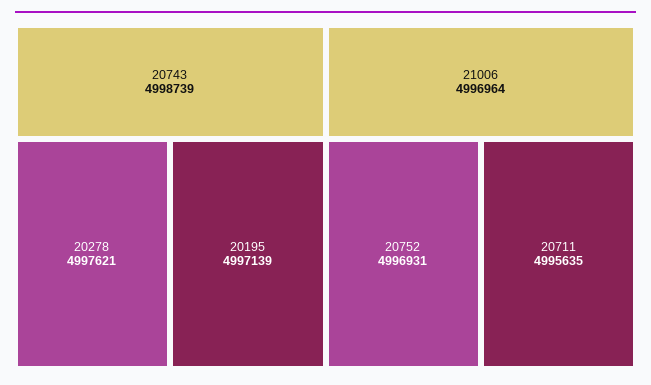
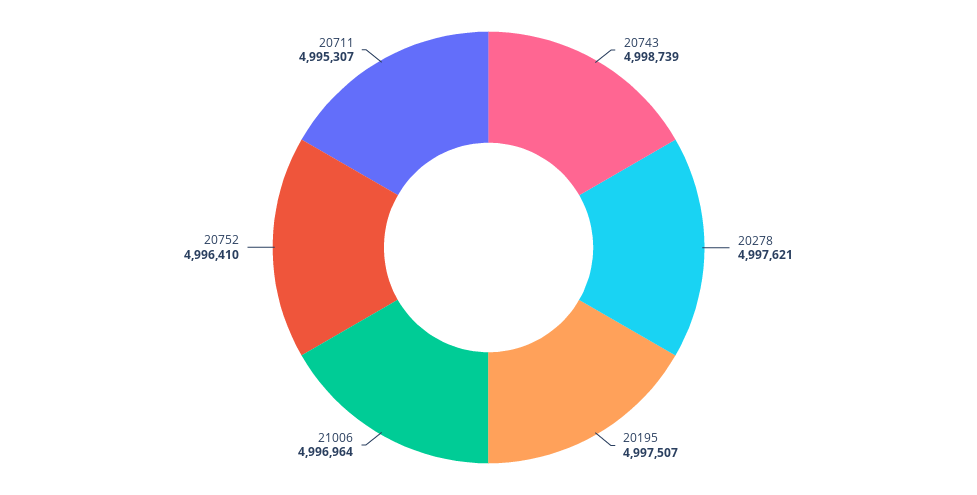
20195: 4997139 -> 4997507
20752: 4996931 -> 4996410
20711: 4995635 -> 4995307

